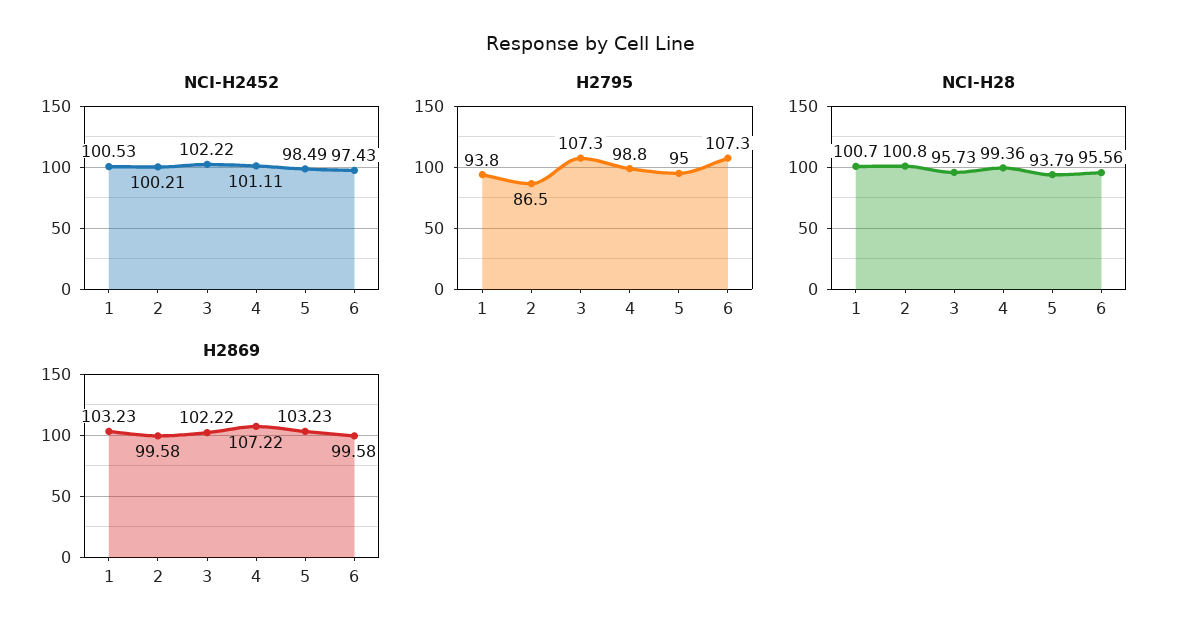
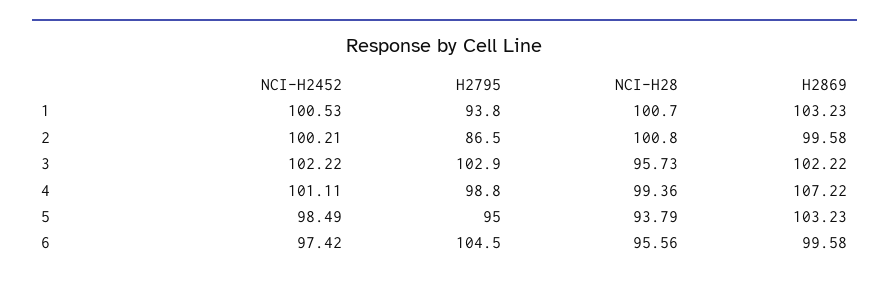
NCI-H2452, 6: 97.43 -> 97.42
H2795, 3: 107.3 -> 102.9
H2795, 6: 107.3 -> 104.5

